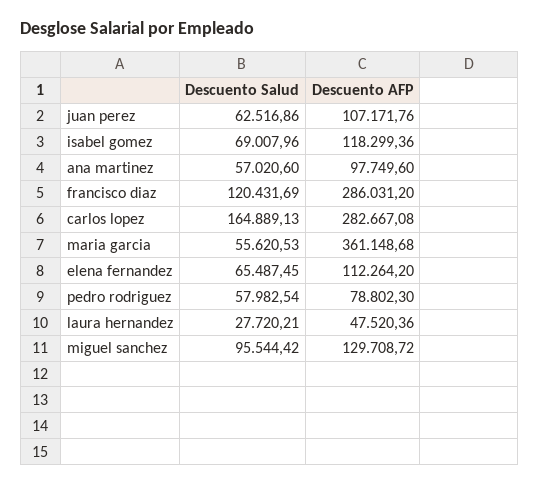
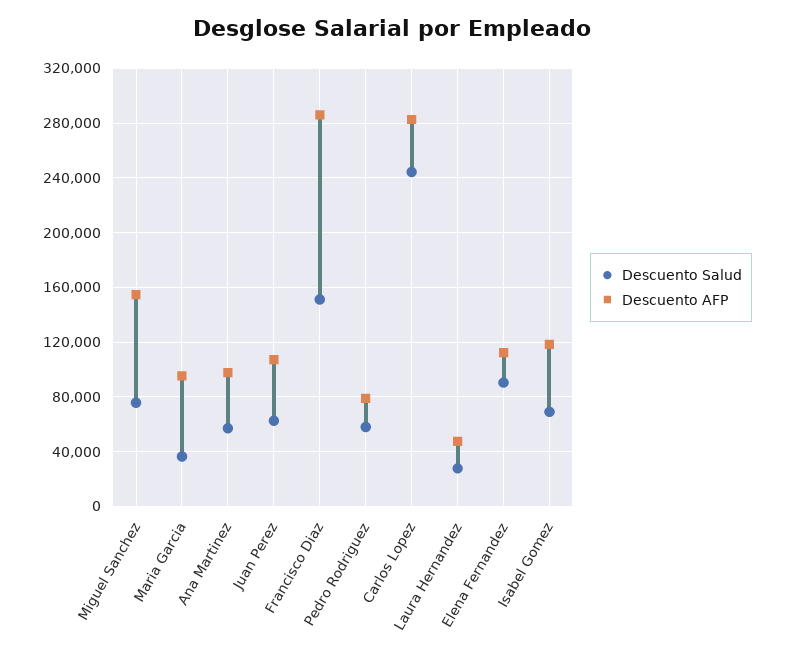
Descuento Salud, francisco diaz: 120431.69 -> 150000
Descuento Salud, carlos lopez: 164889.13 -> 245000
Descuento Salud, maria garcia: 55620.53 -> 35000
Descuento AFP, maria garcia: 361148.68 -> 95000
Descuento Salud, elena fernandez: 65487.45 -> 90000
Descuento Salud, miguel sanchez: 95544.42 -> 75000
Descuento AFP, miguel sanchez: 129708.72 -> 155000

